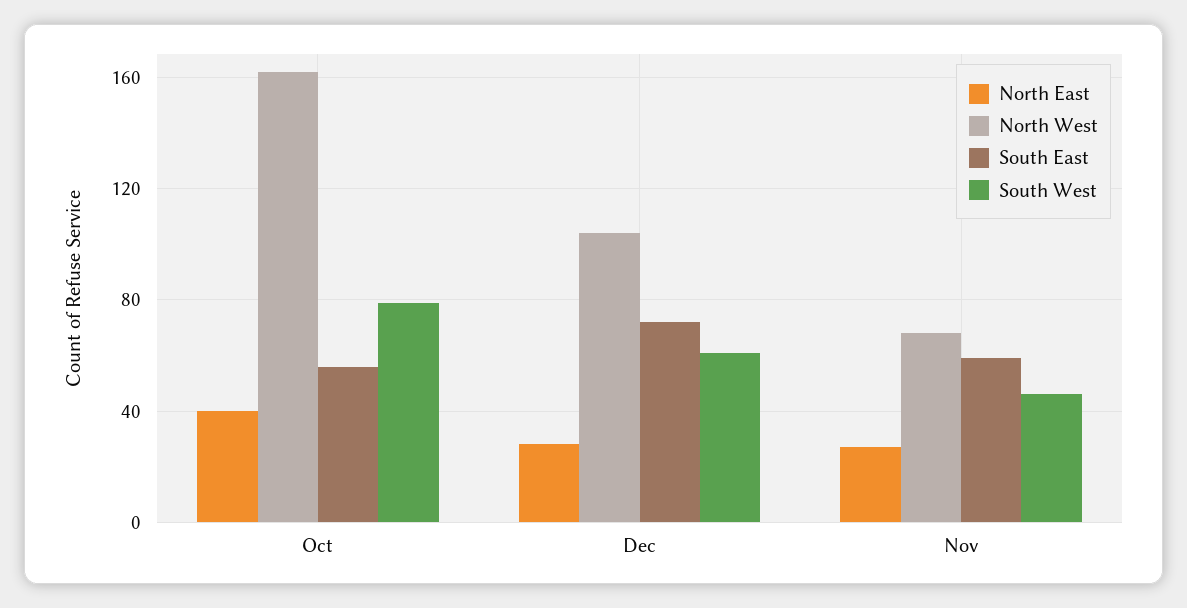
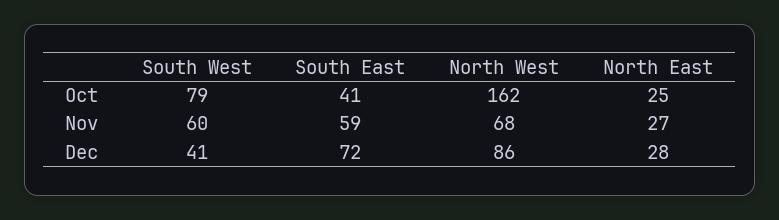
North East, Oct: 40 -> 25
South East, Oct: 55 -> 41
North West, Dec: 105 -> 86
South West, Dec: 60 -> 41
South West, Nov: 45 -> 60

